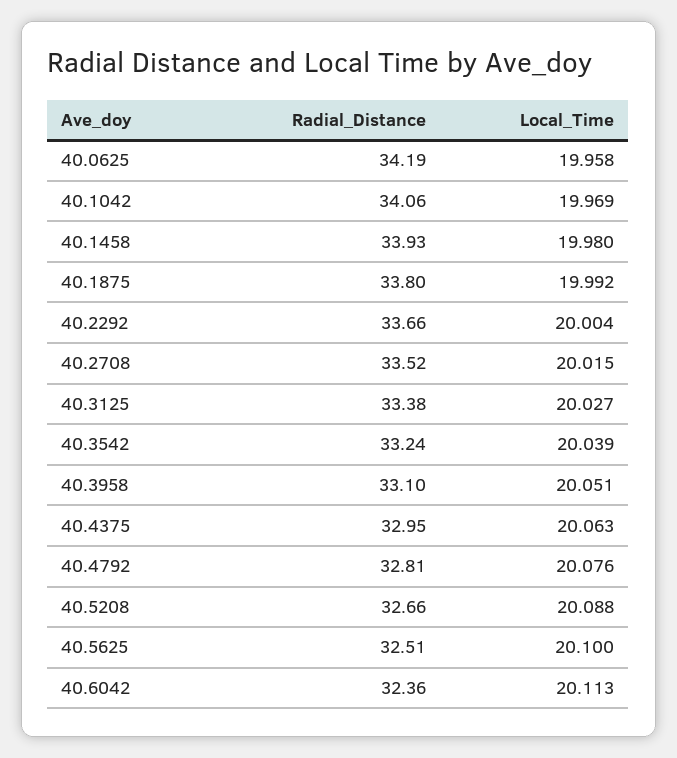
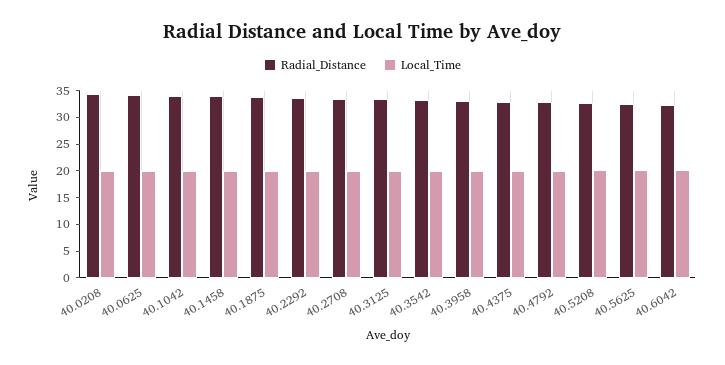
Radial_Distance, 40.0208: none -> 35
Local_Time, 40.0208: none -> 20

